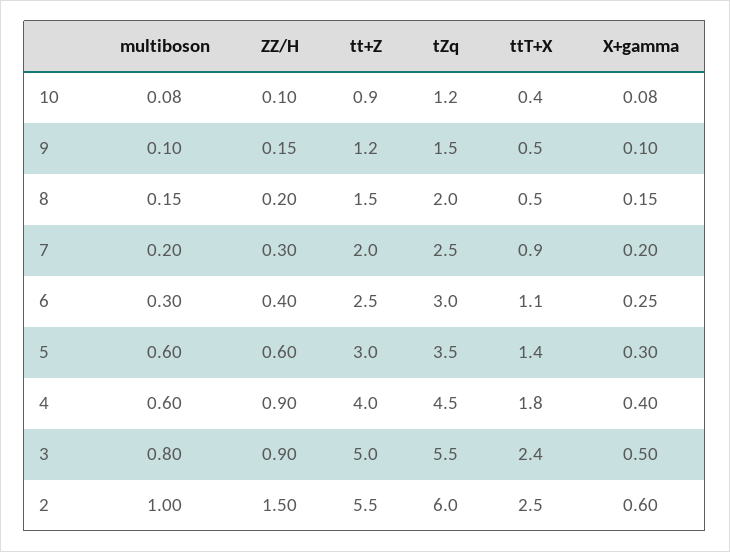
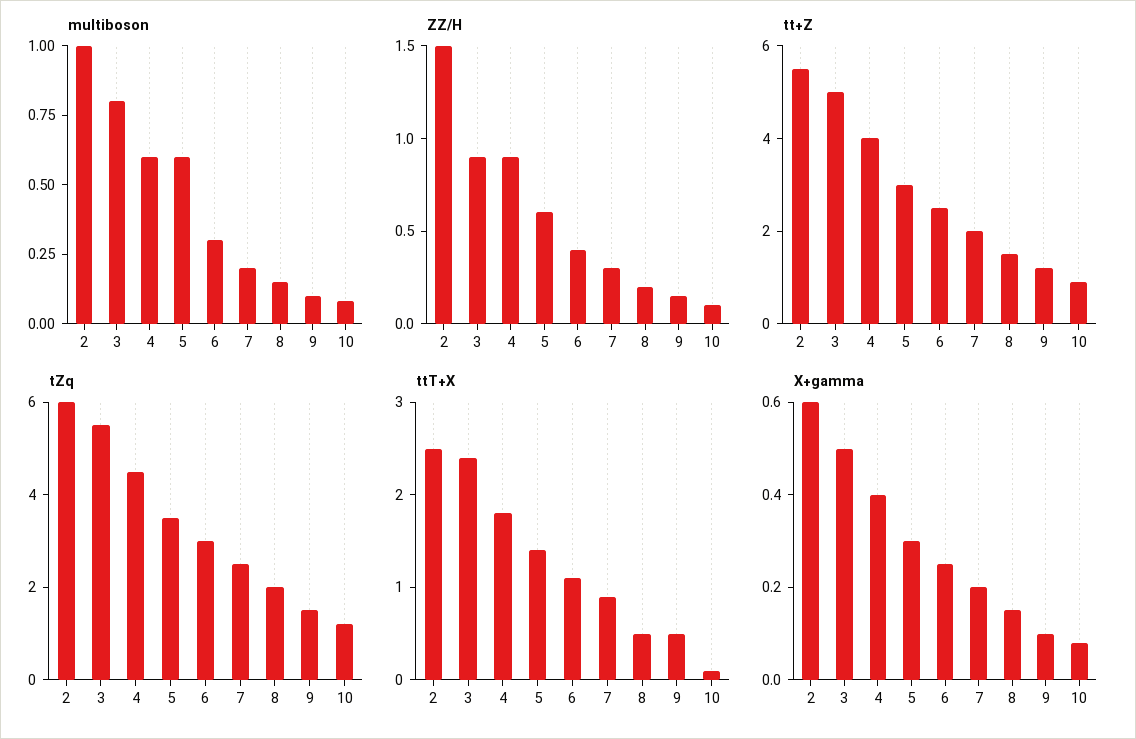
ttT+X, 10: 0.4 -> 0.1

